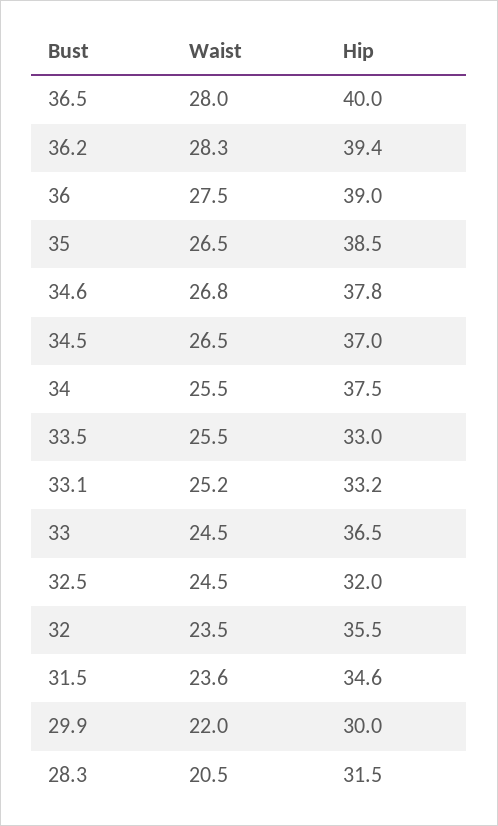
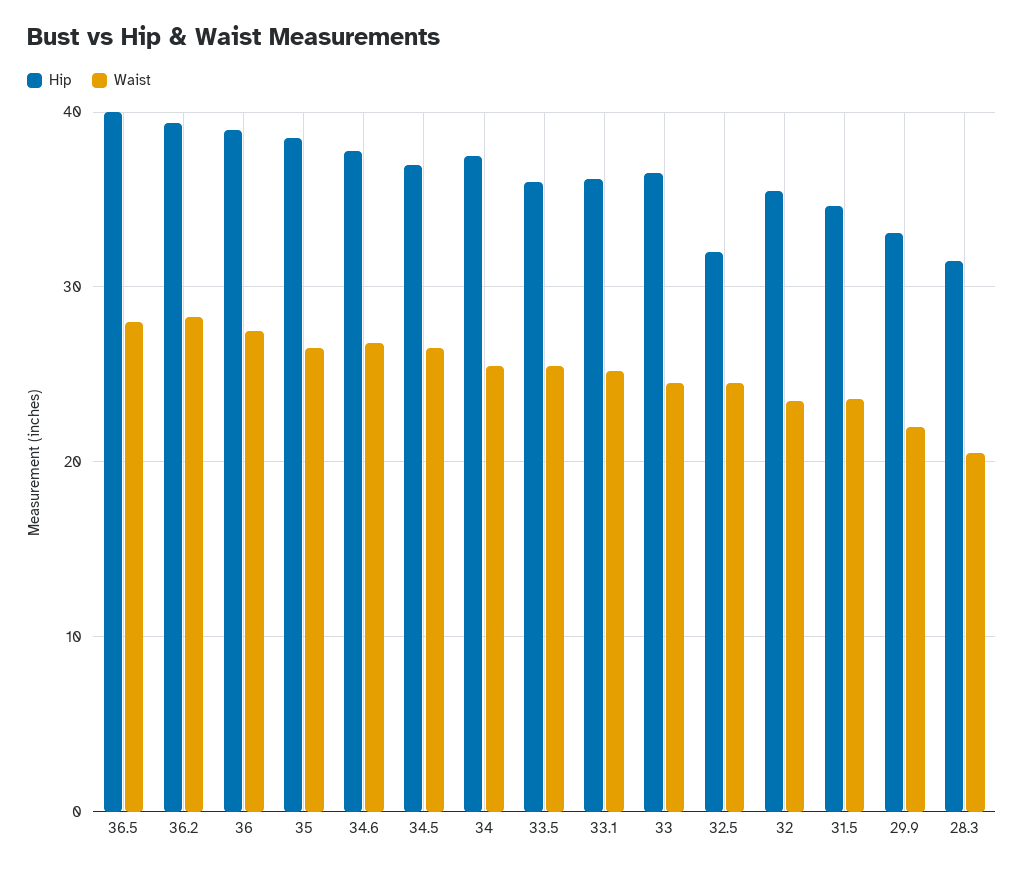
Hip, 33.5: 33 -> 36
Hip, 33.1: 33.2 -> 36
Hip, 29.9: 30 -> 33

